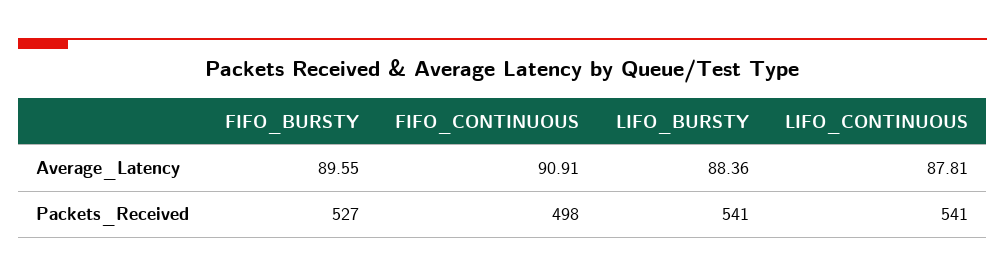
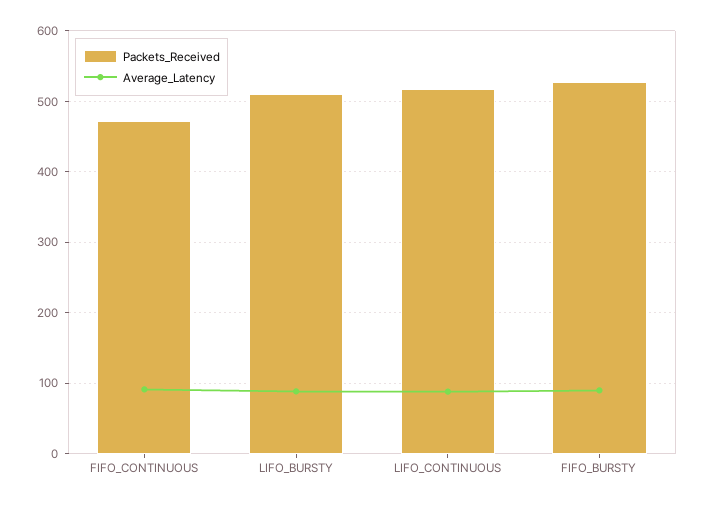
Packets_Received, FIFO_CONTINUOUS: 498 -> 470
Packets_Received, LIFO_BURSTY: 541 -> 510
Packets_Received, LIFO_CONTINUOUS: 541 -> 520

